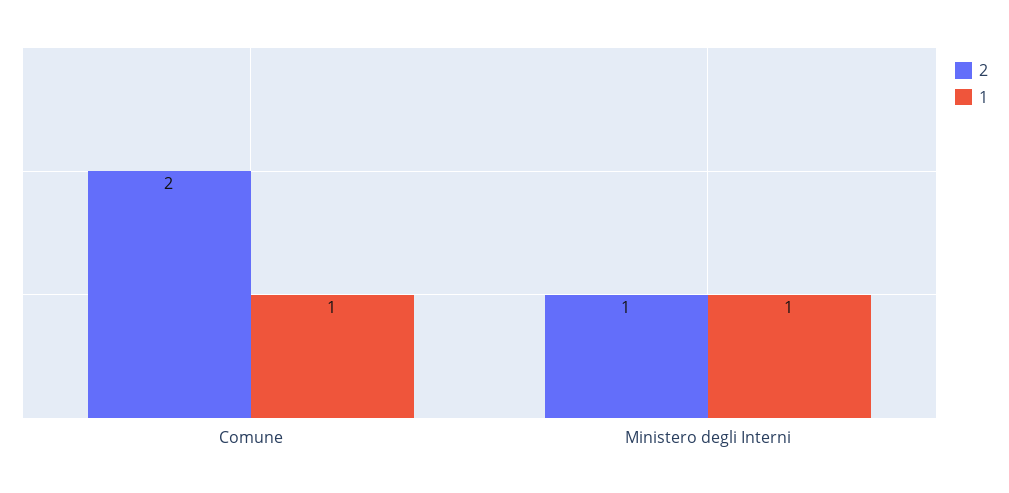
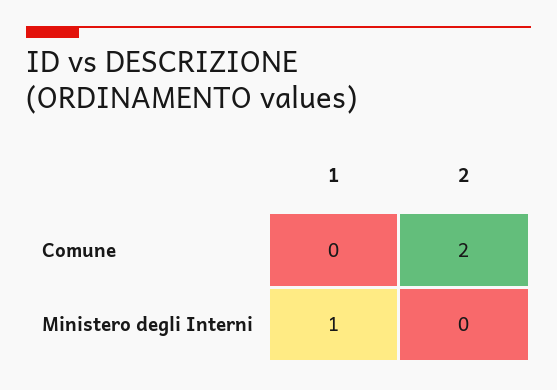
1, Comune: 1 -> 0
2, Ministero degli Interni: 1 -> 0

